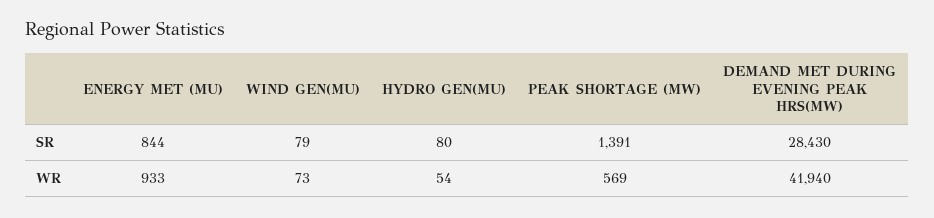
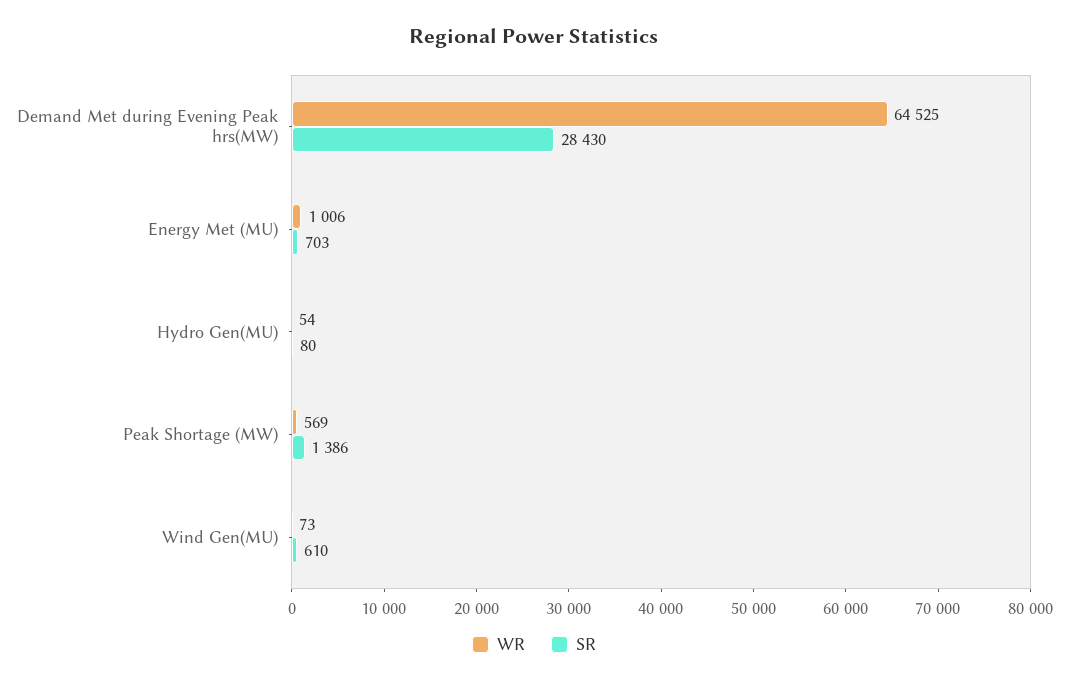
SR, ENERGY MET (MU): 844 -> 703
SR, WIND GEN(MU): 79 -> 610
SR, PEAK SHORTAGE (MW): 1391 -> 1386
WR, ENERGY MET (MU): 933 -> 1006
WR, DEMAND MET DURING EVENING PEAK HRS(MW): 41940 -> 64525

